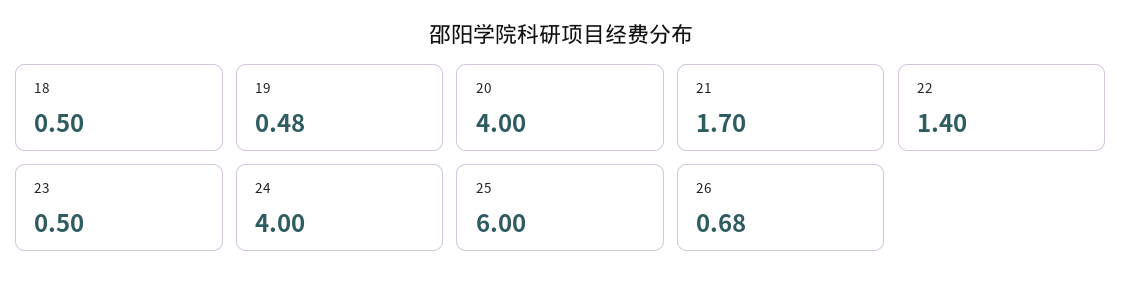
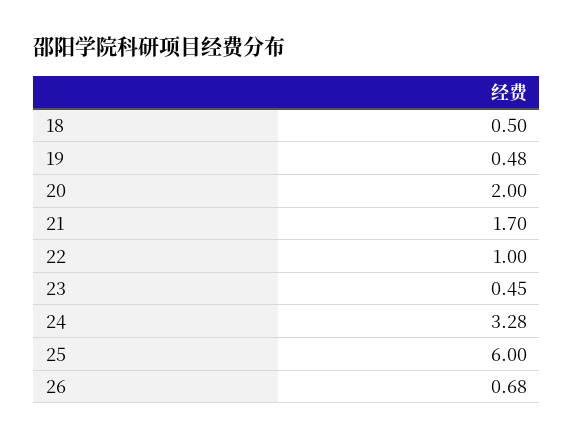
20: 4 -> 2
22: 1.4 -> 1
23: 0.5 -> 0.45
24: 4 -> 3.28

